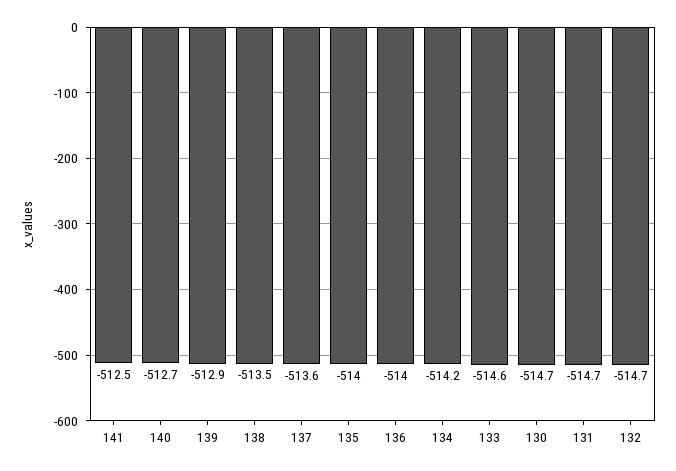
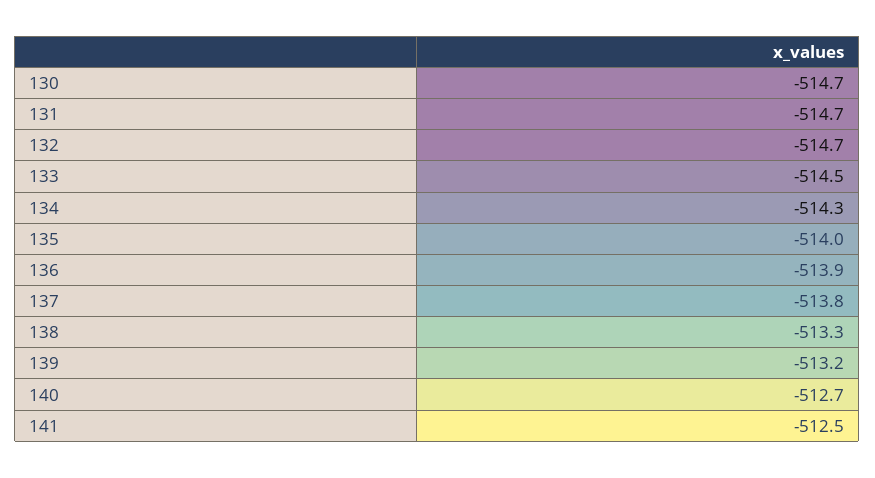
139: -512.9 -> -513.2
138: -513.5 -> -513.3
137: -513.6 -> -513.8
136: -514 -> -513.9
134: -514.2 -> -514.3
133: -514.6 -> -514.5

